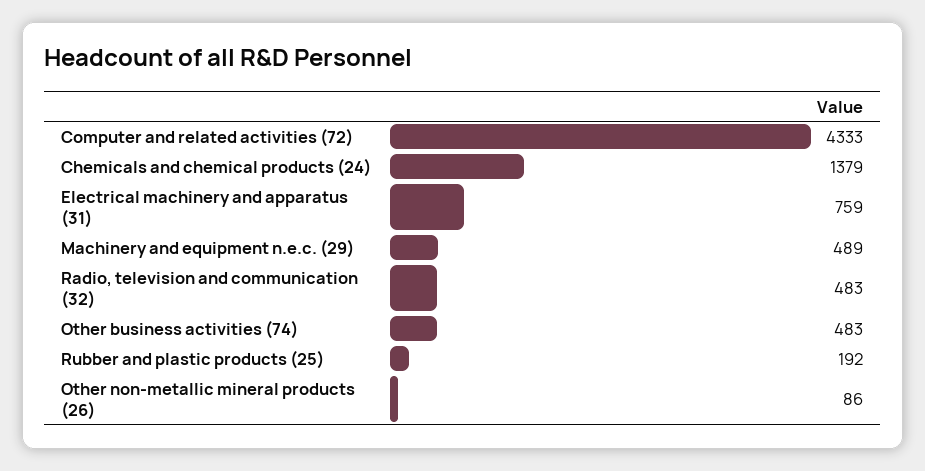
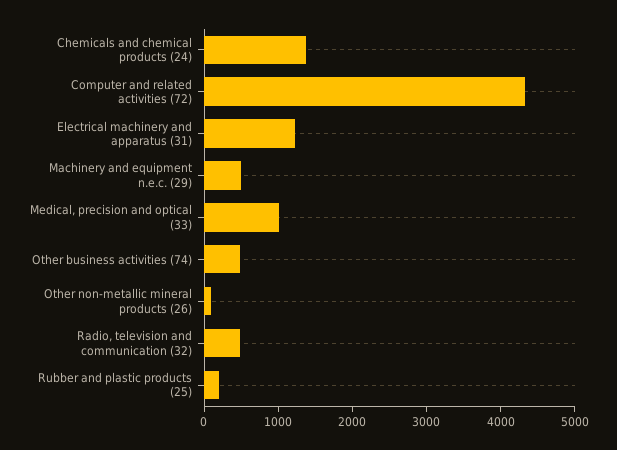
Electrical machinery and apparatus (31): 759 -> 1200
Medical, precision and optical (33): none -> 1000

